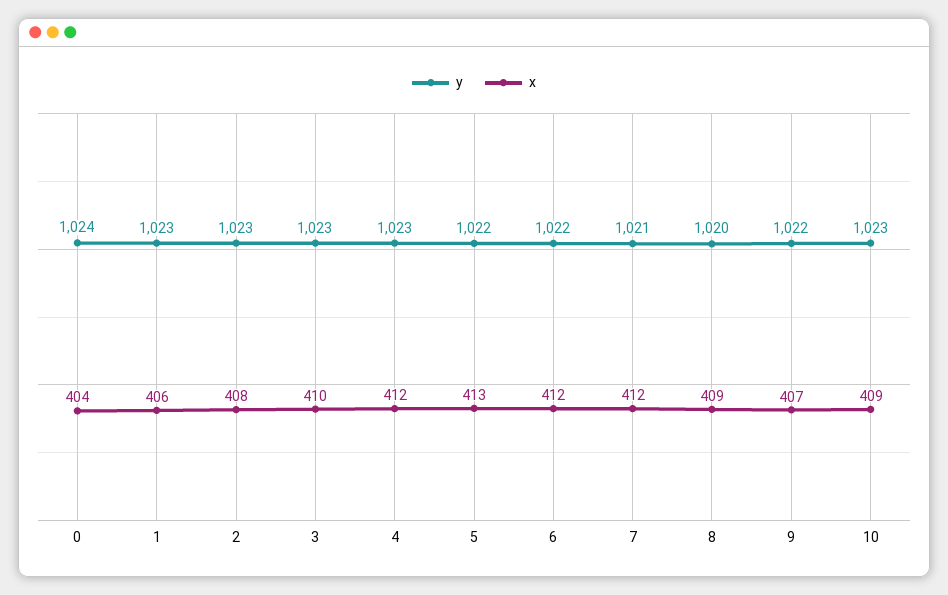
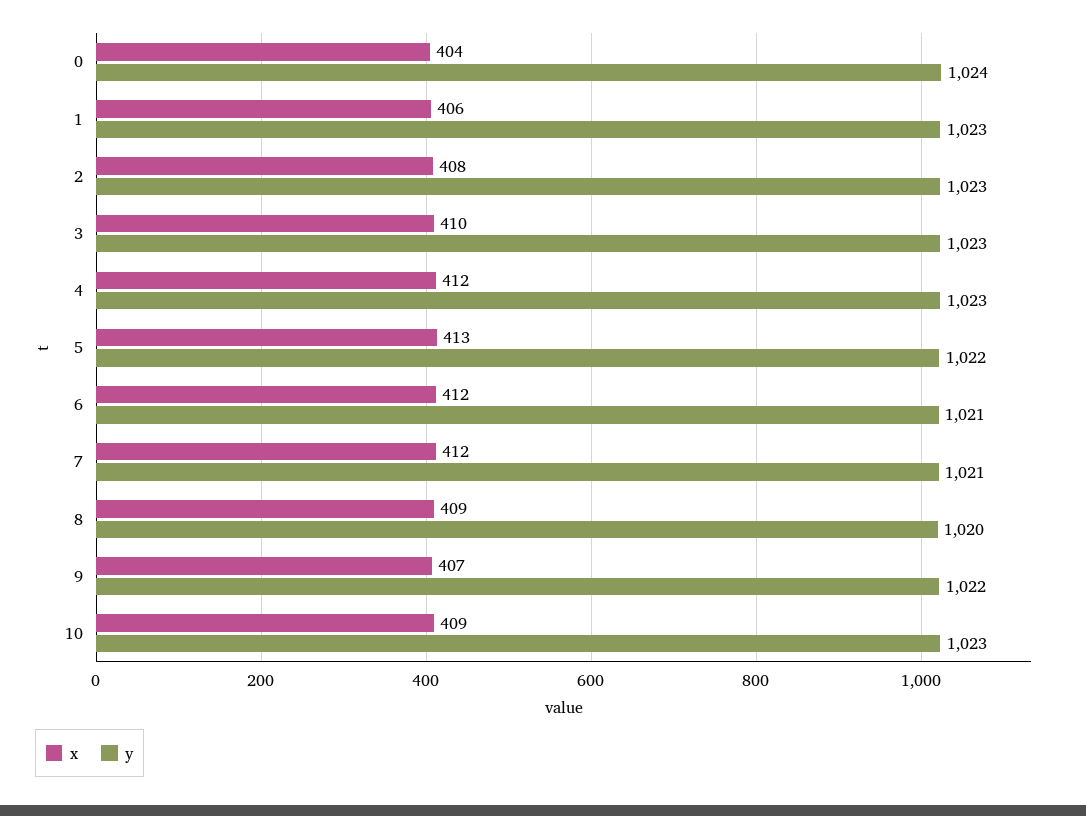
y, 6: 1022 -> 1021

